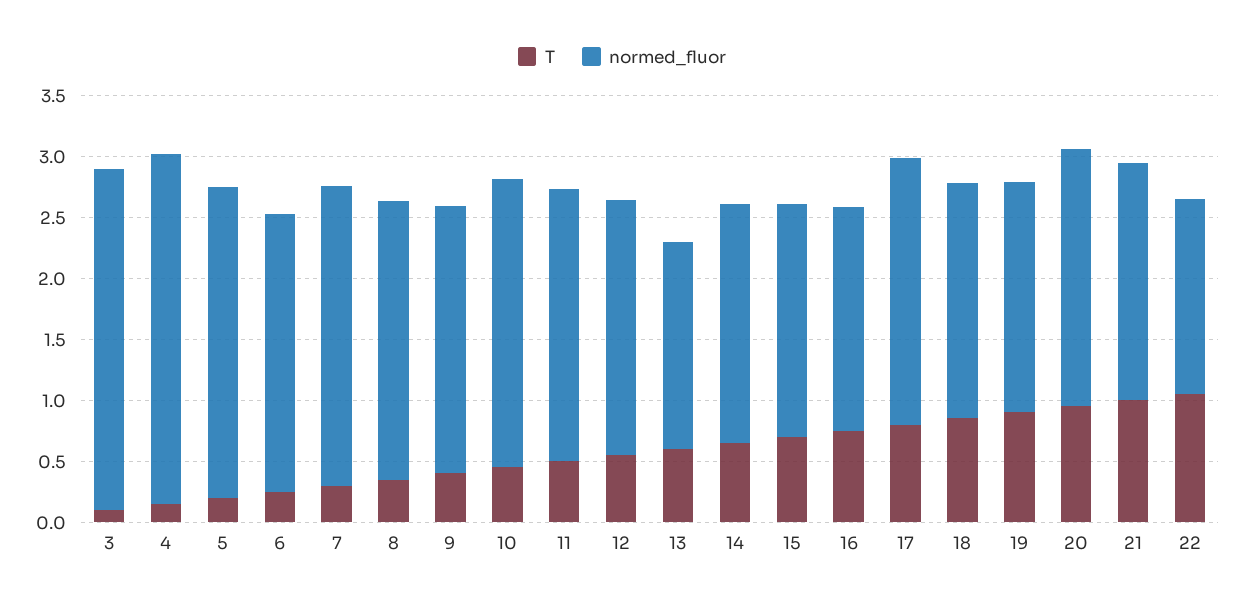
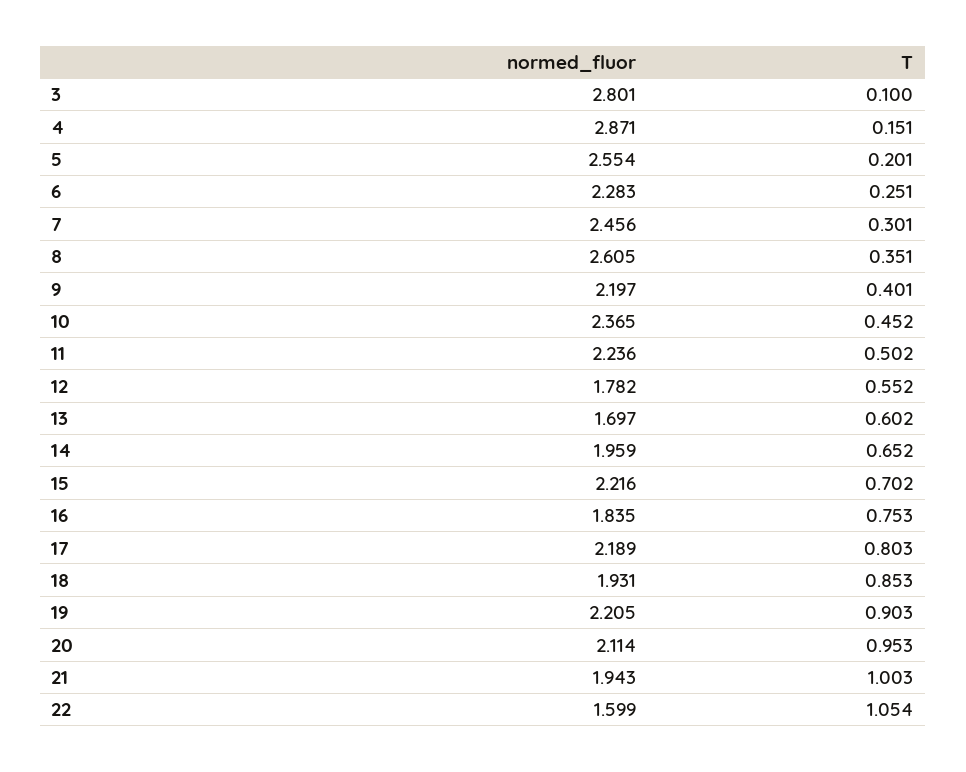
normed_fluor, 8: 2.3 -> 2.605
normed_fluor, 12: 2.1 -> 1.782
normed_fluor, 15: 1.9 -> 2.216
normed_fluor, 19: 1.9 -> 2.205

